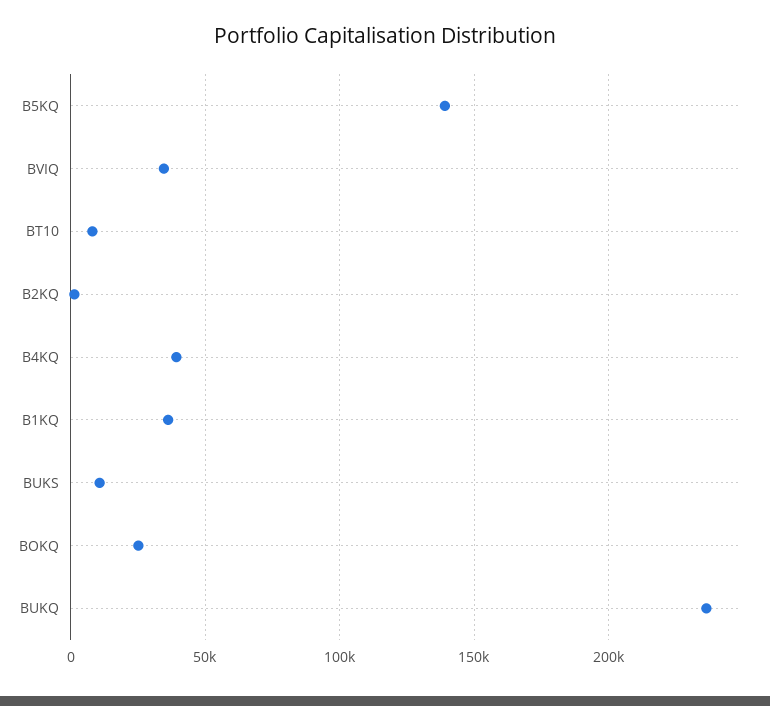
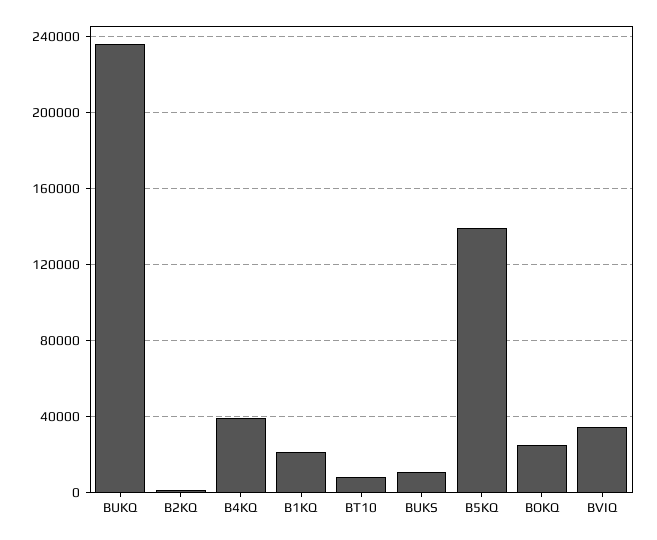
B1KQ: 35000 -> 20000

